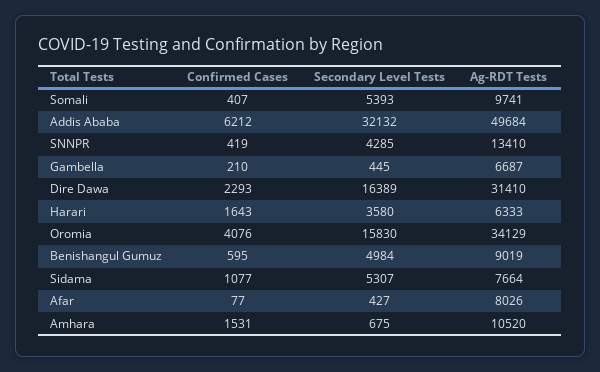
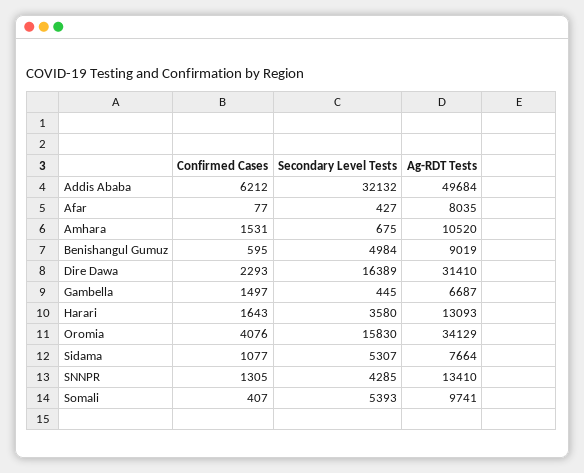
Confirmed Cases, SNNPR: 419 -> 1305
Confirmed Cases, Gambella: 210 -> 1497
Ag-RDT Tests, Harari: 6333 -> 13093
Ag-RDT Tests, Afar: 8026 -> 8035

